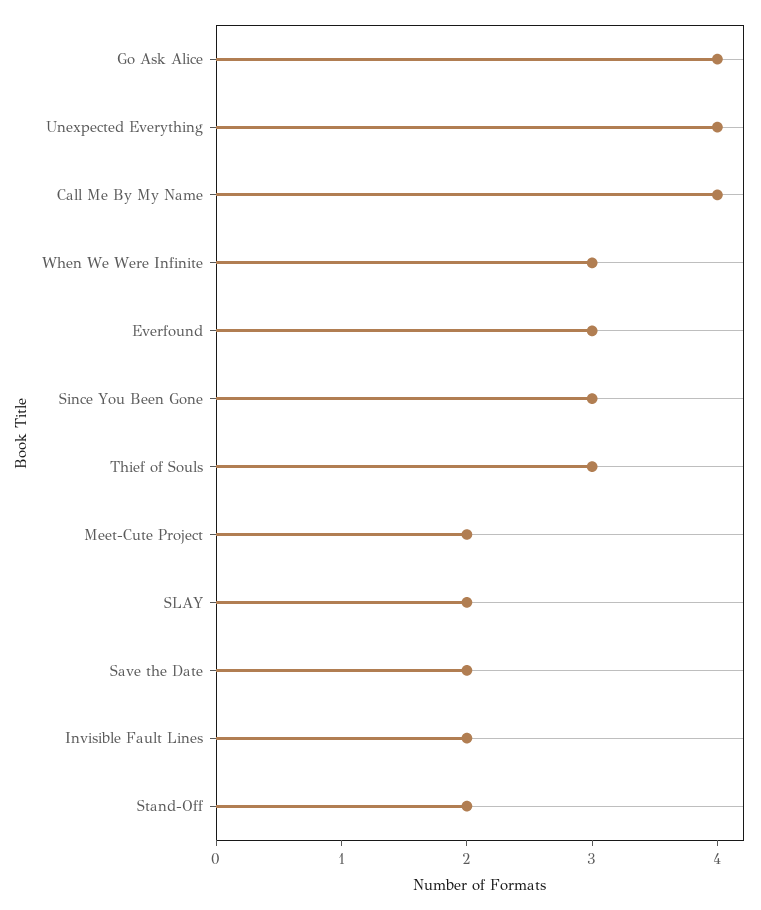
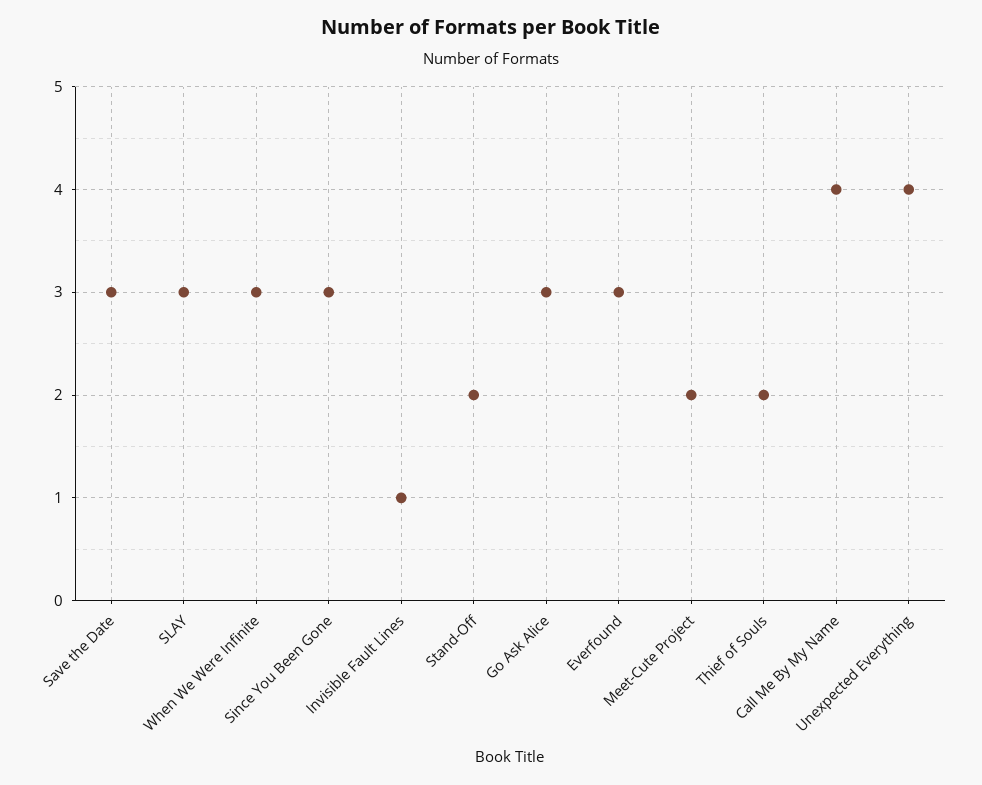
Go Ask Alice: 4 -> 3
Thief of Souls: 3 -> 2
SLAY: 2 -> 3
Save the Date: 2 -> 3
Invisible Fault Lines: 2 -> 1

